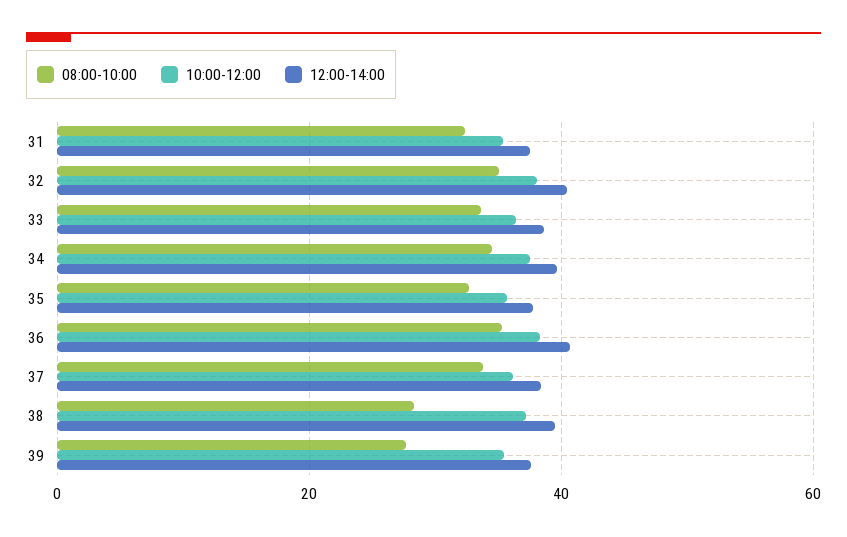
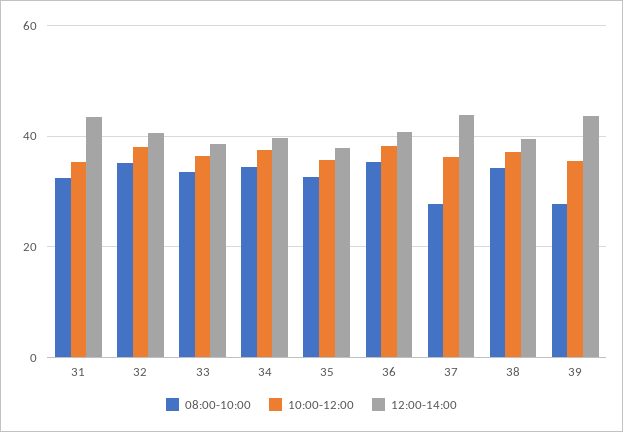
12:00-14:00, 31: 38 -> 44
08:00-10:00, 37: 34 -> 28
12:00-14:00, 37: 38 -> 44
08:00-10:00, 38: 28 -> 34
12:00-14:00, 39: 38 -> 44

